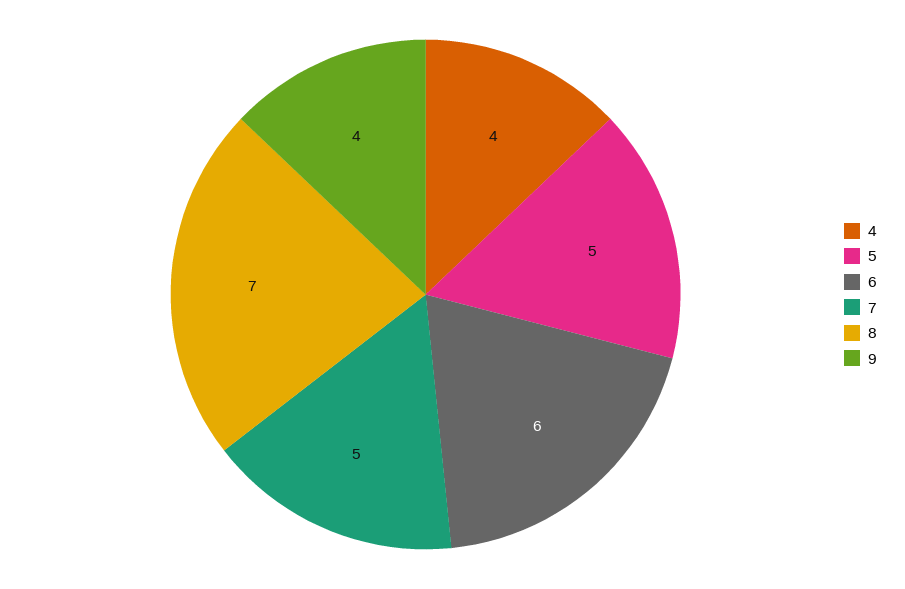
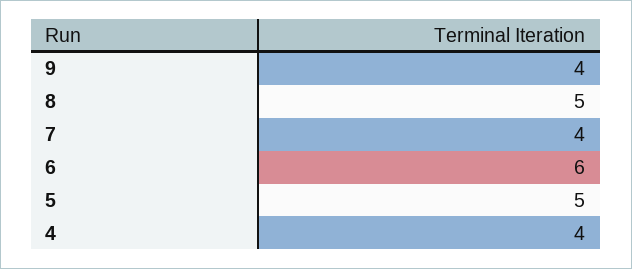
7: 5 -> 4
8: 7 -> 5

